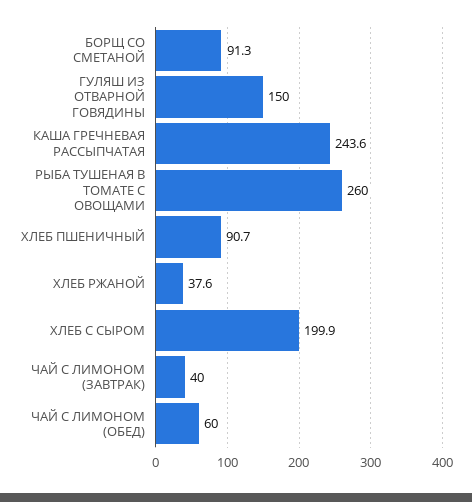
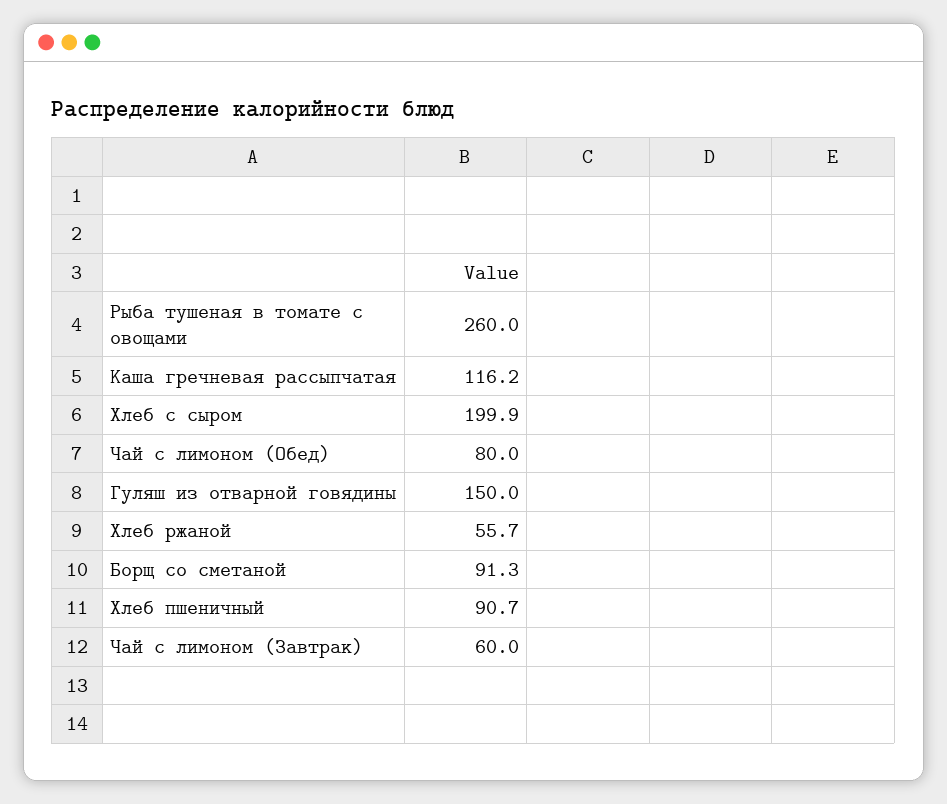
КАША ГРЕЧНЕВАЯ РАССЫПЧАТАЯ: 243.6 -> 116.2
ХЛЕБ РЖАНОЙ: 37.6 -> 55.7
ЧАЙ С ЛИМОНОМ (ЗАВТРАК): 40 -> 60
ЧАЙ С ЛИМОНОМ (ОБЕД): 60 -> 80

